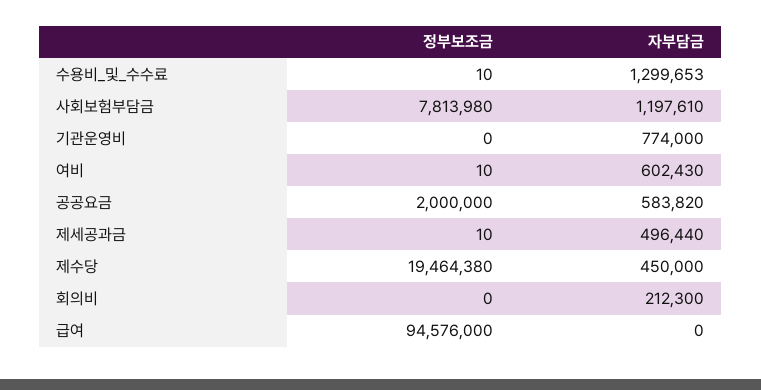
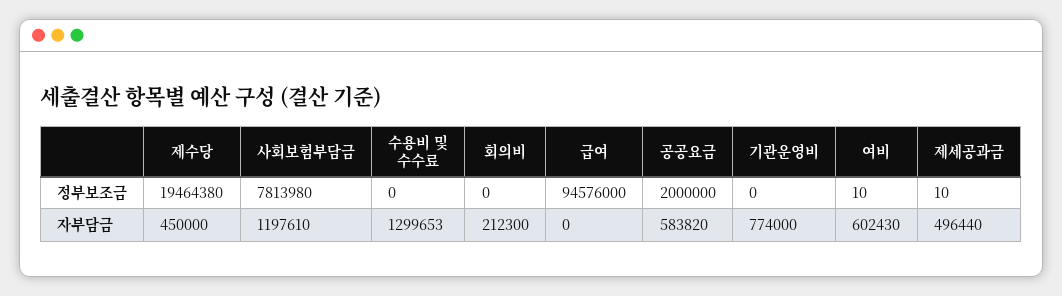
정부보조금, 수용비_및_수수료: 10 -> 0

